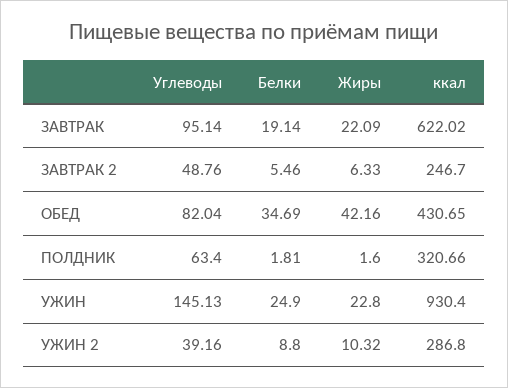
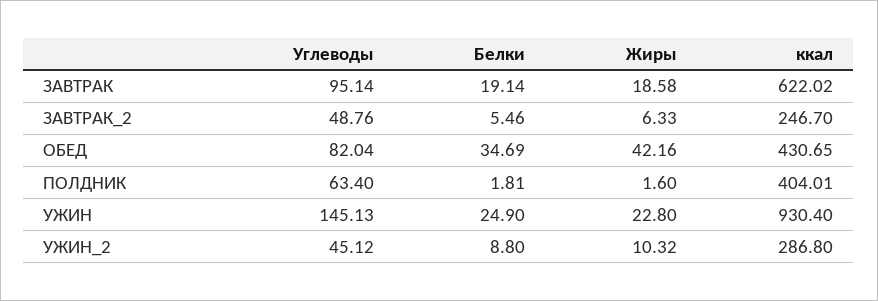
Жиры, ЗАВТРАК: 22.09 -> 18.58
ккал, ПОЛДНИК: 320.66 -> 404.01
Углеводы, УЖИН 2: 39.16 -> 45.12

